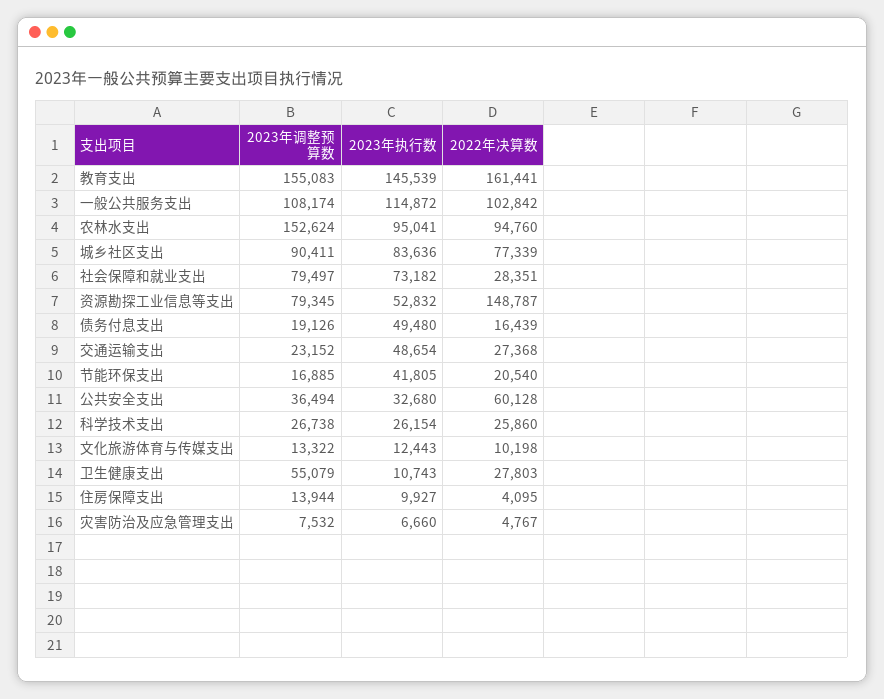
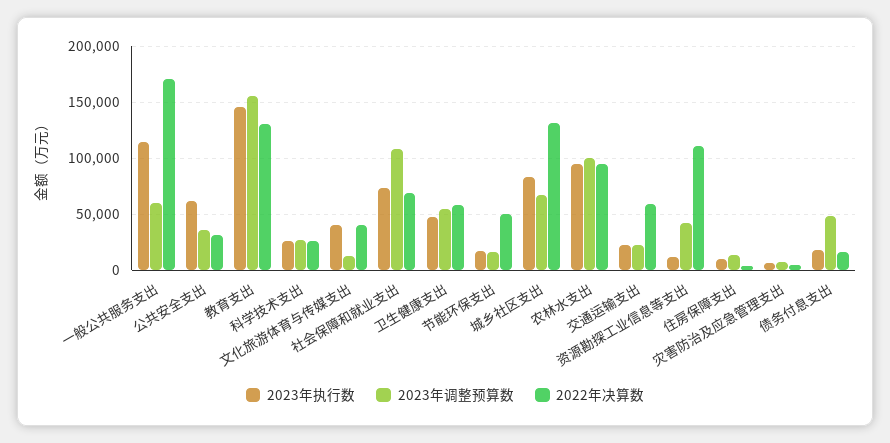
2022年决算数, 教育支出: 161441 -> 130000
2023年调整预算数, 一般公共服务支出: 108174 -> 60000
2022年决算数, 一般公共服务支出: 102842 -> 170000
2023年调整预算数, 农林水支出: 152624 -> 100000
2023年调整预算数, 城乡社区支出: 90411 -> 70000
2022年决算数, 城乡社区支出: 77339 -> 130000
2023年调整预算数, 社会保障和就业支出: 79497 -> 110000
2022年决算数, 社会保障和就业支出: 28351 -> 70000
2023年调整预算数, 资源勘探工业信息等支出: 79345 -> 40000
2023年执行数, 资源勘探工业信息等支出: 52832 -> 10000
2022年决算数, 资源勘探工业信息等支出: 148787 -> 110000
2023年调整预算数, 债务付息支出: 19126 -> 50000
2023年执行数, 债务付息支出: 49480 -> 20000
2023年执行数, 交通运输支出: 48654 -> 20000
2022年决算数, 交通运输支出: 27368 -> 60000
2023年执行数, 节能环保支出: 41805 -> 20000
2022年决算数, 节能环保支出: 20540 -> 50000
2023年执行数, 公共安全支出: 32680 -> 60000
2022年决算数, 公共安全支出: 60128 -> 30000
2023年执行数, 文化旅游体育与传媒支出: 12443 -> 40000
2022年决算数, 文化旅游体育与传媒支出: 10198 -> 40000
2023年执行数, 卫生健康支出: 10743 -> 50000
2022年决算数, 卫生健康支出: 27803 -> 60000

